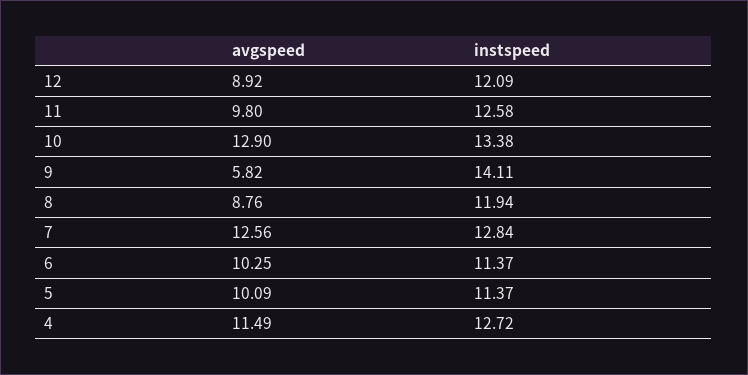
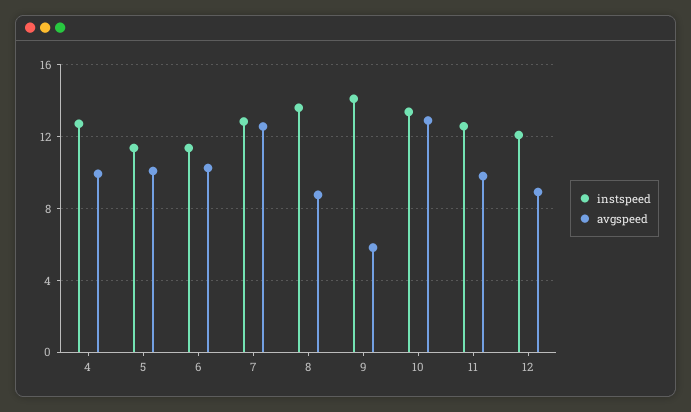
instspeed, 8: 11.94 -> 13.5
avgspeed, 4: 11.49 -> 10

